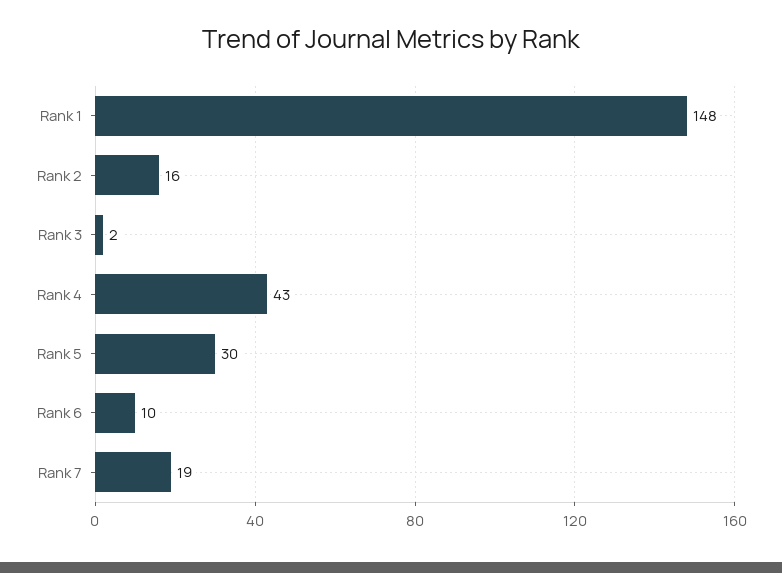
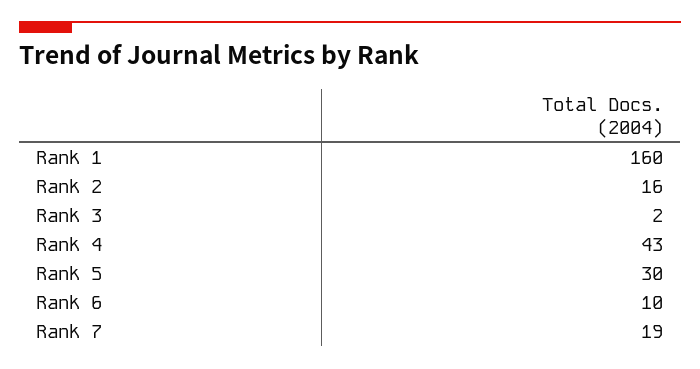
Rank 1: 148 -> 160

